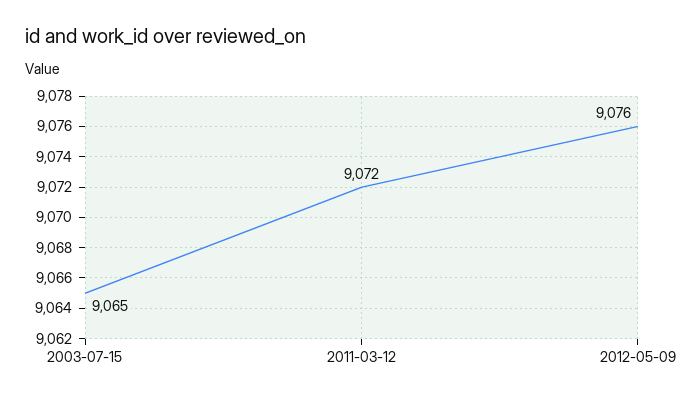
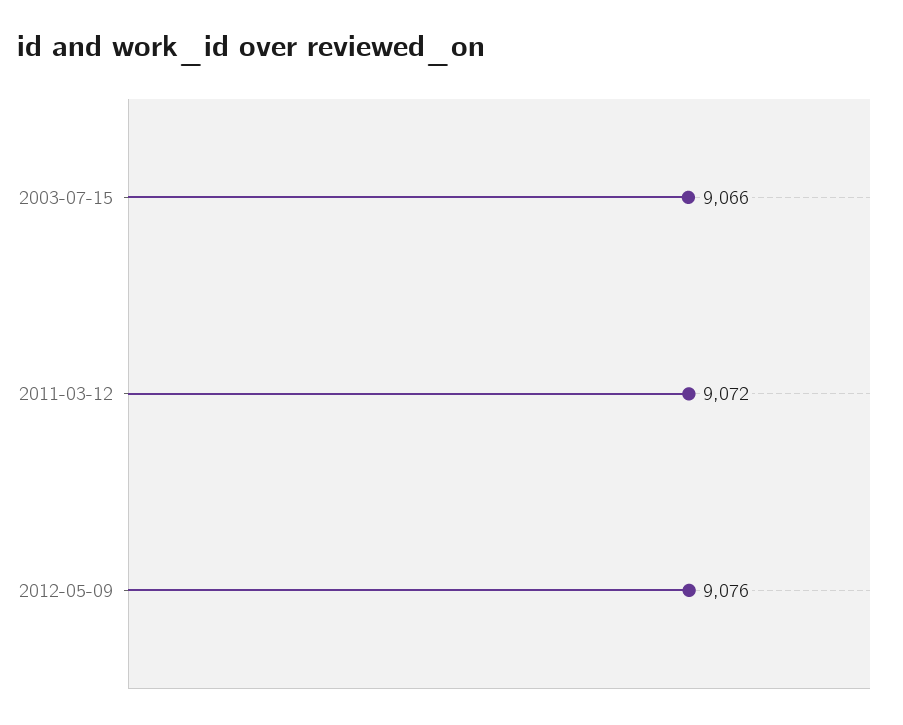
2003-07-15: 9065 -> 9066

